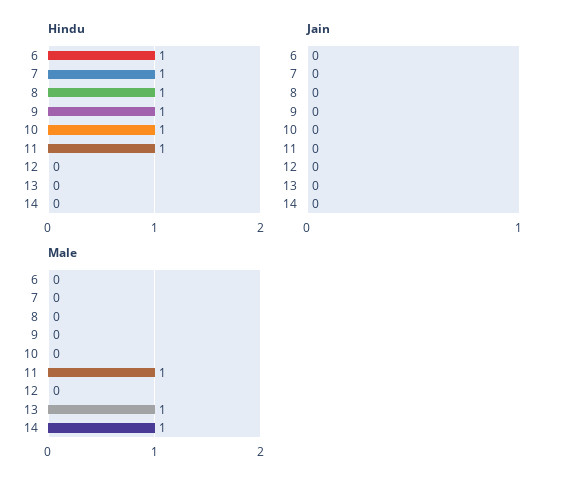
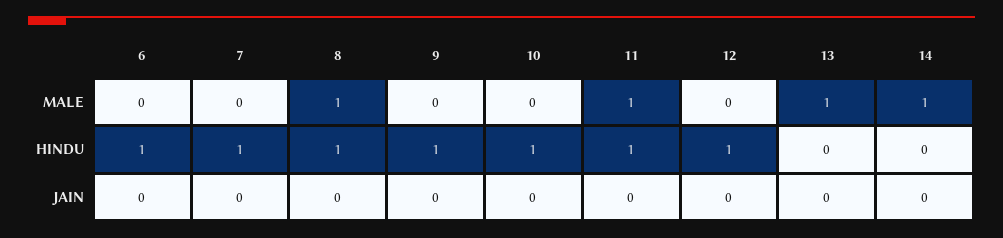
Hindu, 12: 0 -> 1
Male, 8: 0 -> 1

